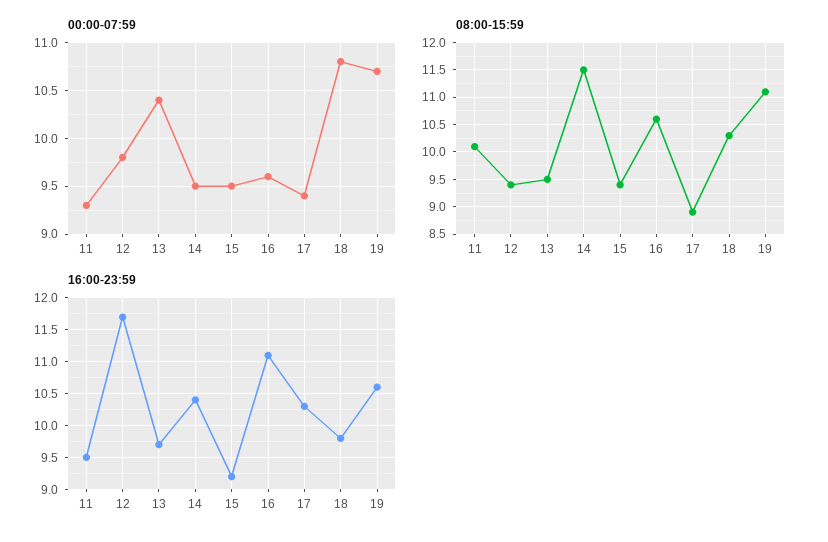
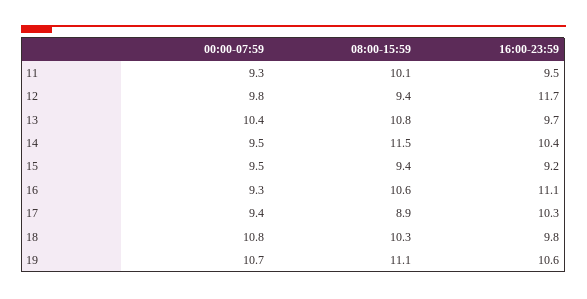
00:00-07:59, 16: 9.6 -> 9.3
08:00-15:59, 13: 9.5 -> 10.8

